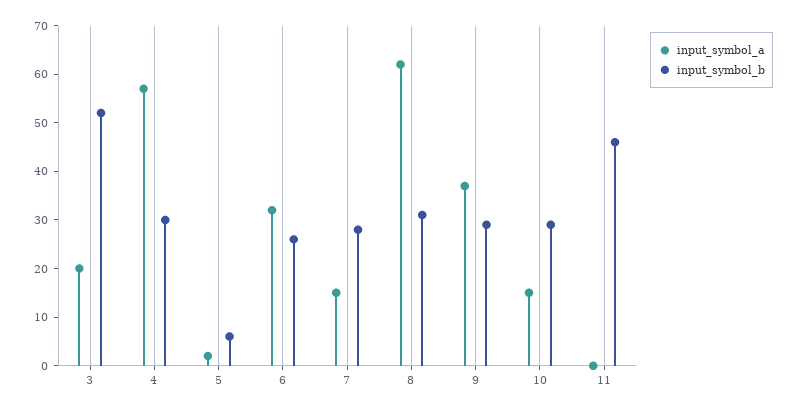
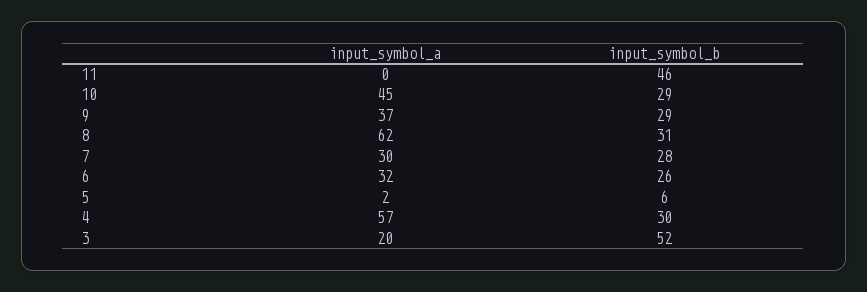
input_symbol_a, 7: 15 -> 30
input_symbol_a, 10: 15 -> 45

